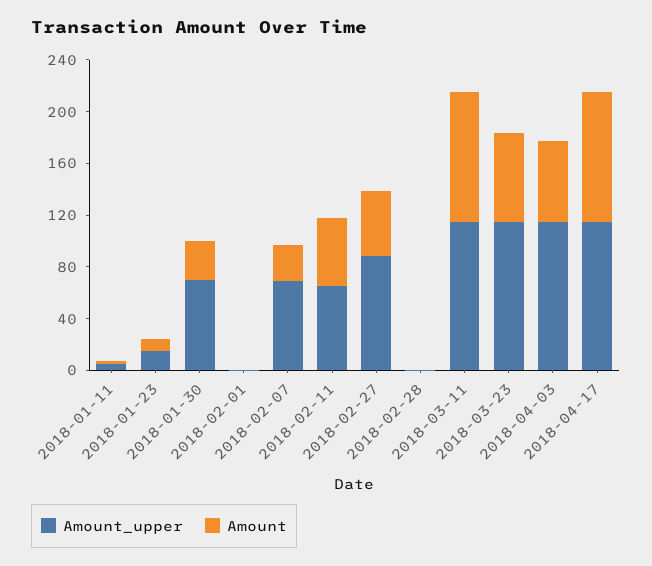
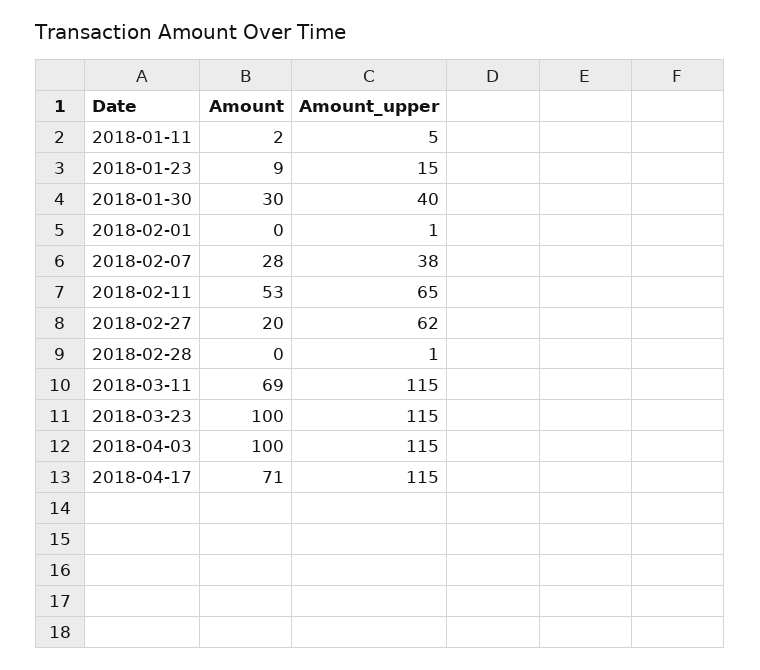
Amount_upper, 2018-01-30: 70 -> 40
Amount_upper, 2018-02-07: 70 -> 38
Amount_upper, 2018-02-27: 90 -> 62
Amount, 2018-02-27: 50 -> 20
Amount, 2018-03-11: 100 -> 69
Amount, 2018-03-23: 70 -> 100
Amount, 2018-04-03: 60 -> 100
Amount, 2018-04-17: 100 -> 71

